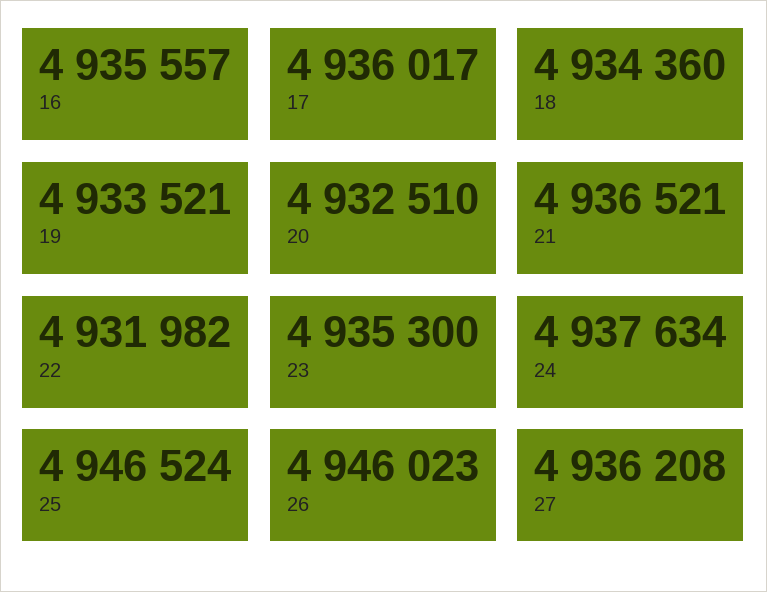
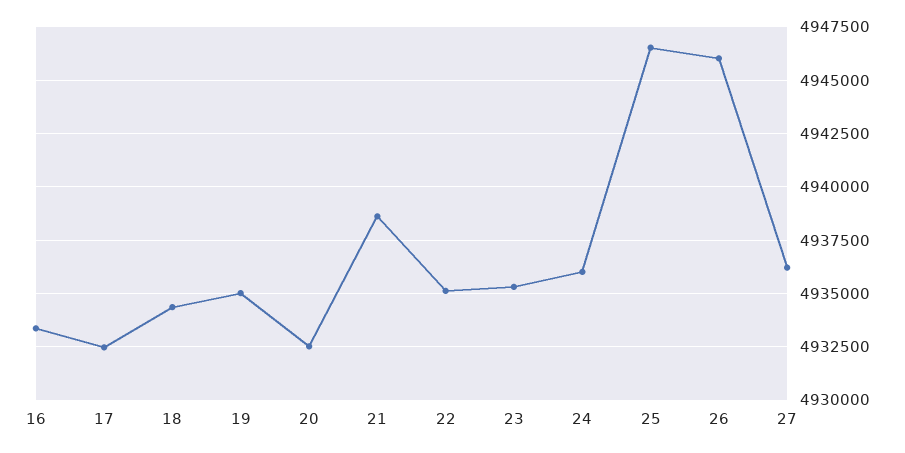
16: 4935557 -> 4933500
17: 4936017 -> 4932500
19: 4933521 -> 4935000
21: 4936521 -> 4938500
22: 4931982 -> 4935000
24: 4937634 -> 4936000

